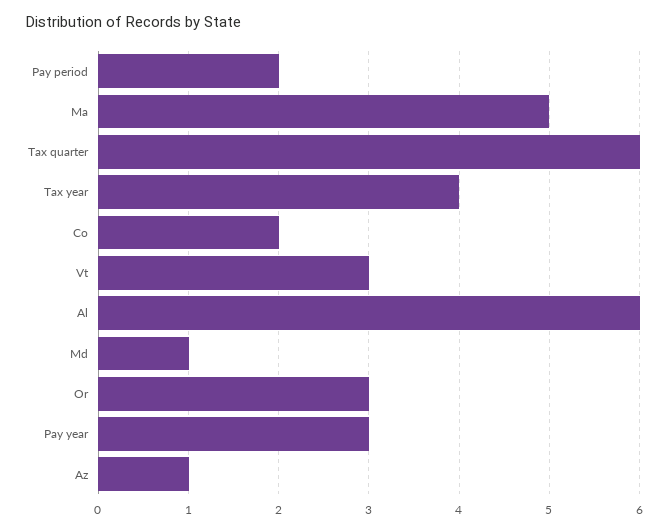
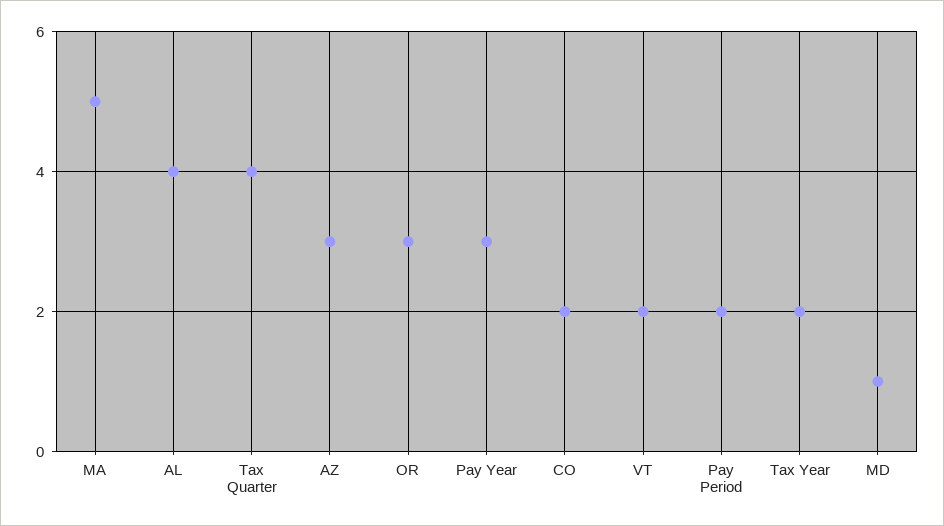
Tax quarter: 6 -> 4
Tax year: 4 -> 2
Vt: 3 -> 2
Al: 6 -> 4
Az: 1 -> 3

